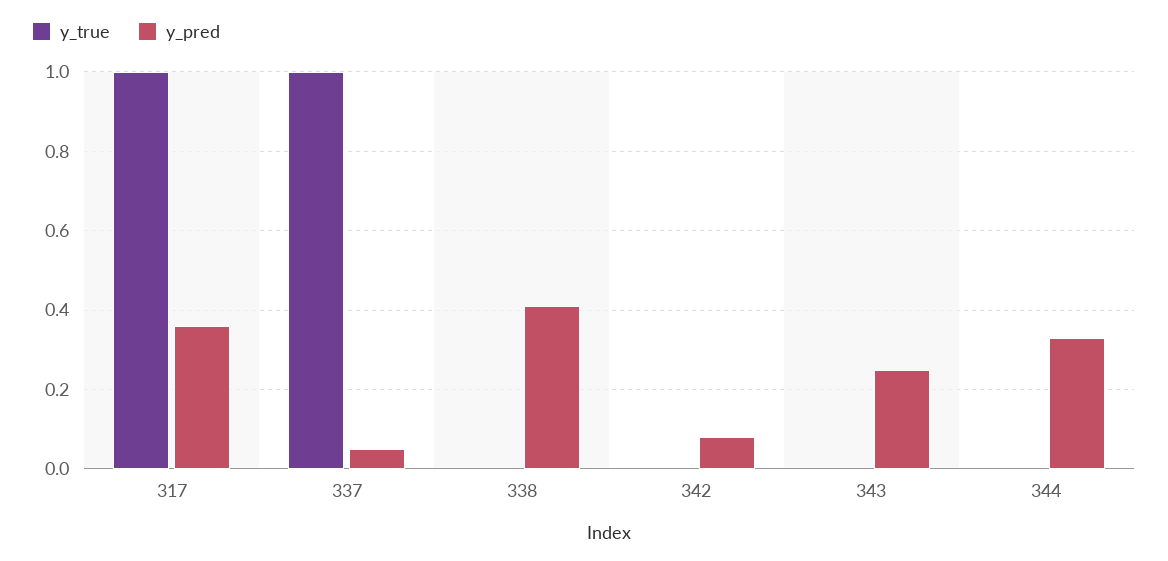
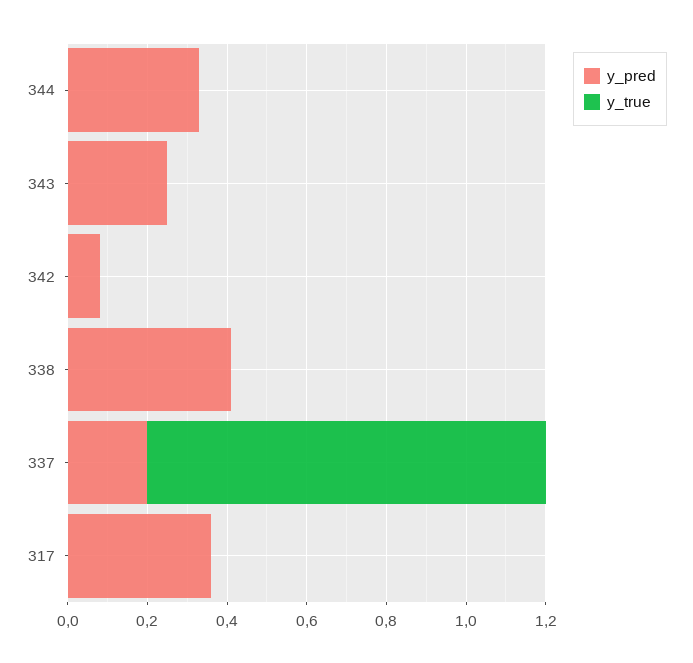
y_true, 317: 1 -> 0
y_pred, 337: 0.05 -> 0.2

